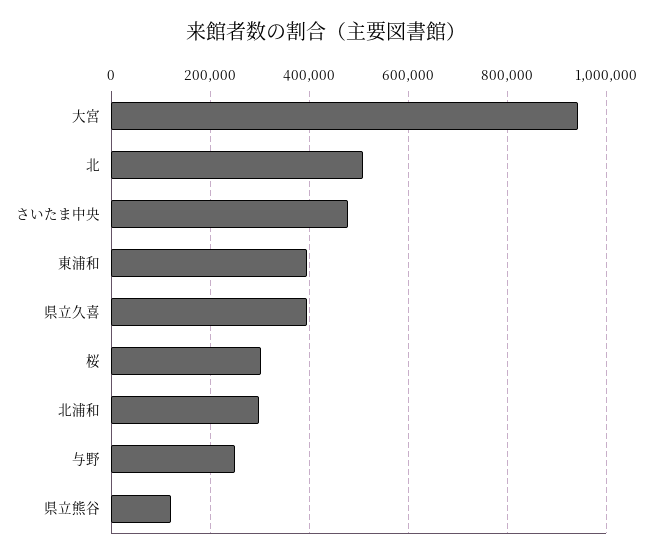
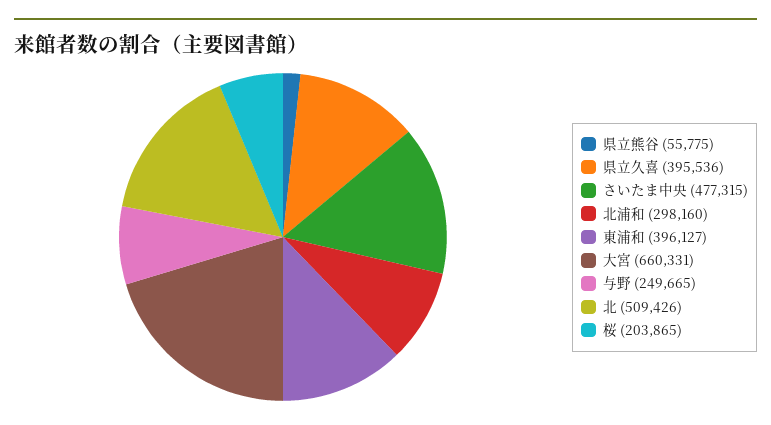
大宮: 940000 -> 660331
桜: 300000 -> 203865
県立熊谷: 120000 -> 55775

